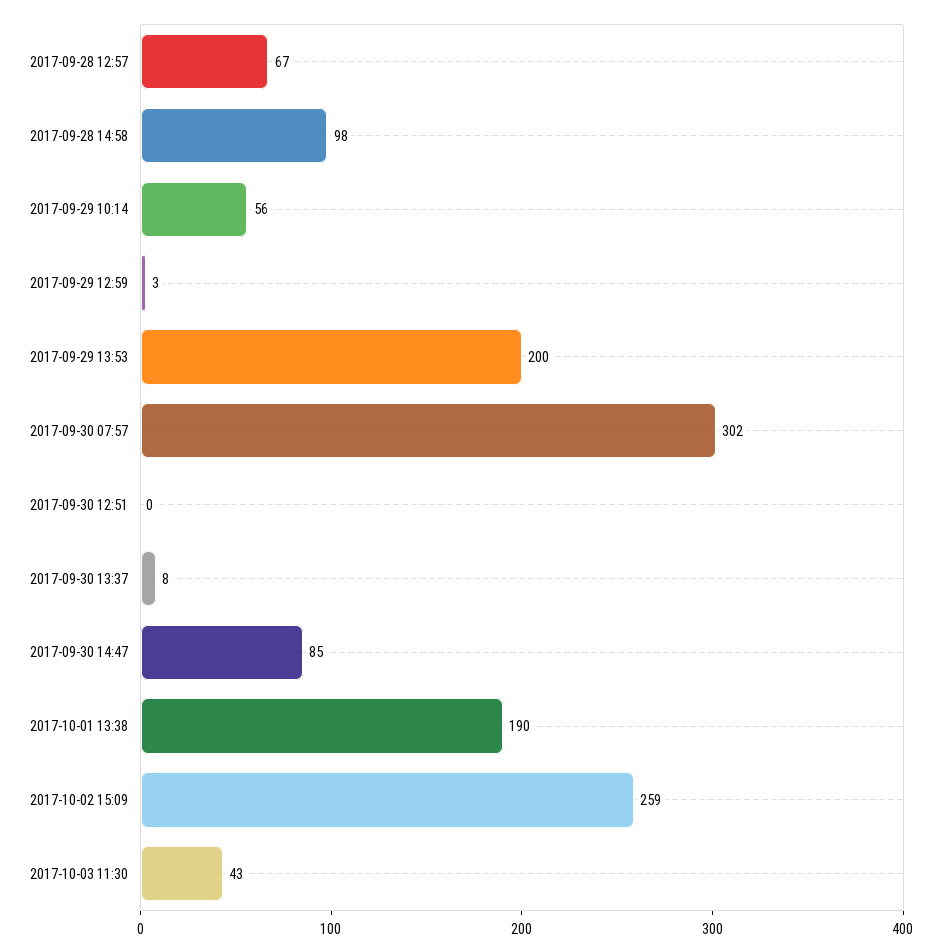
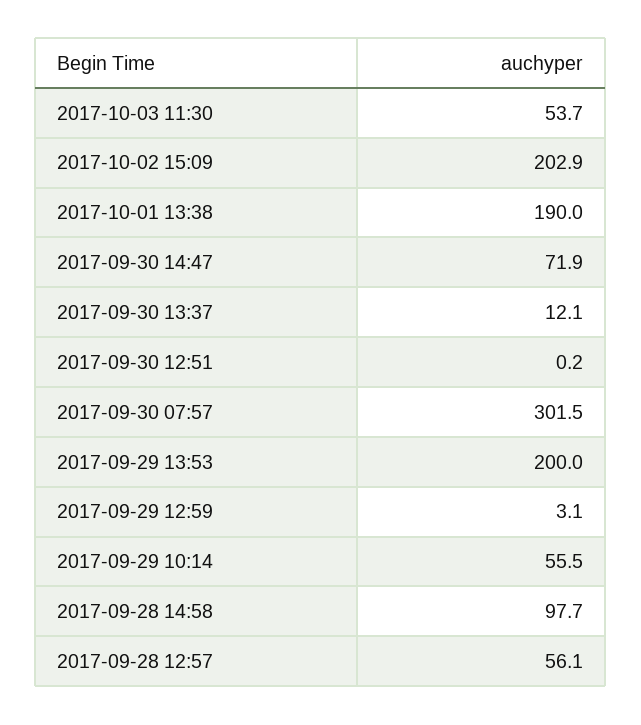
2017-09-28 12:57: 67 -> 56.1
2017-09-30 13:37: 8 -> 12.1
2017-09-30 14:47: 85 -> 71.9
2017-10-02 15:09: 259 -> 202.9
2017-10-03 11:30: 43 -> 53.7

